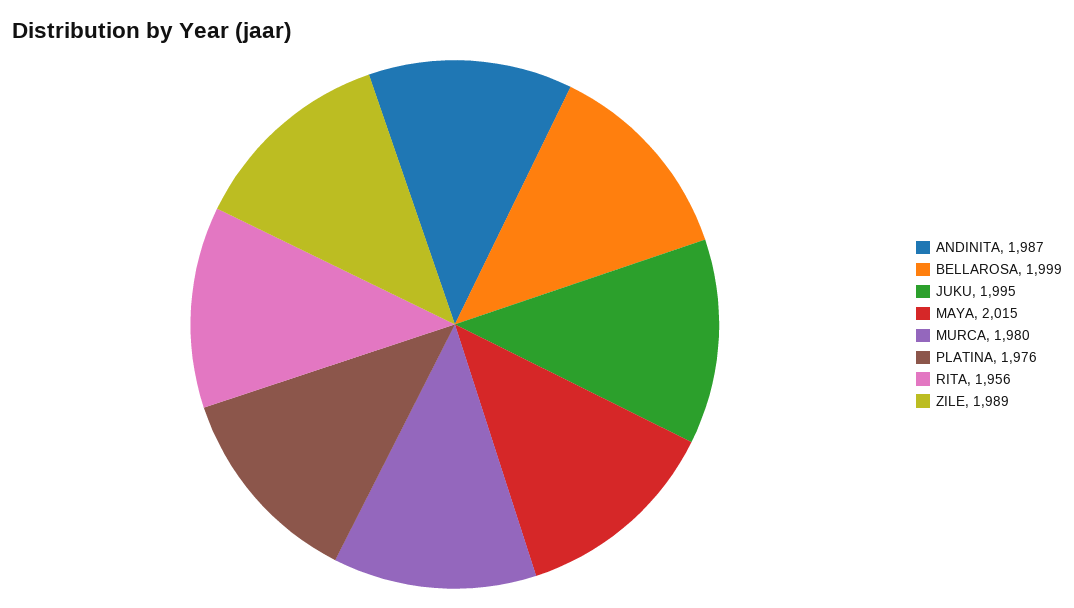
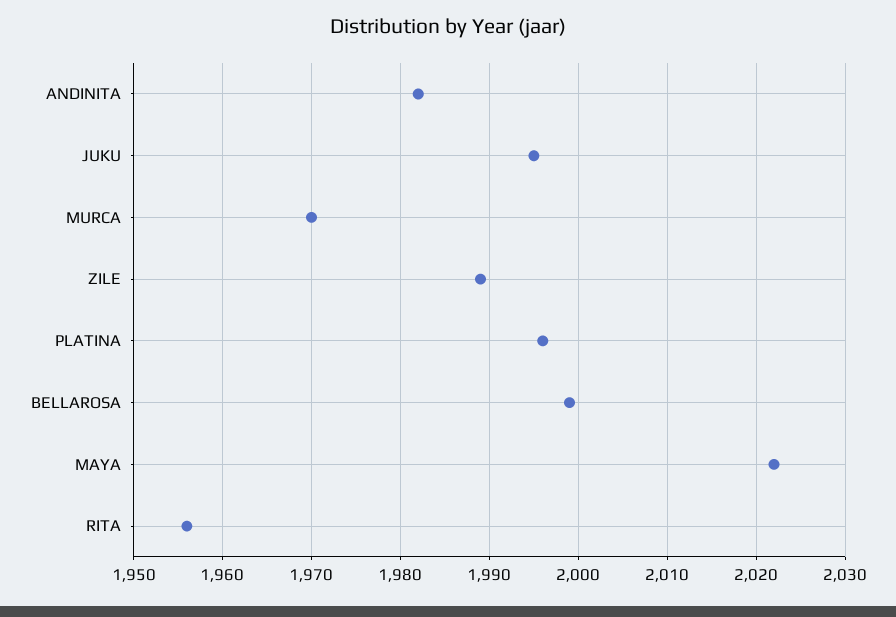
ANDINITA: 1987 -> 1982
MAYA: 2015 -> 2022
MURCA: 1980 -> 1970
PLATINA: 1976 -> 1996

